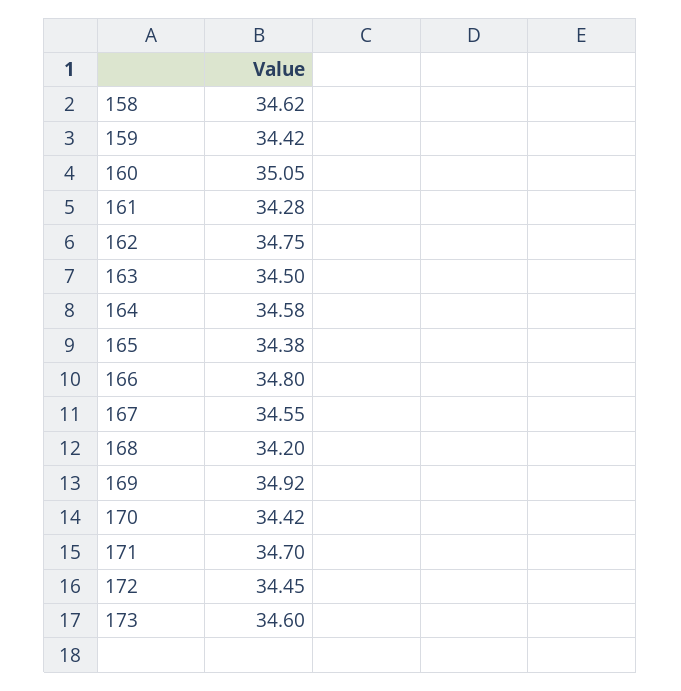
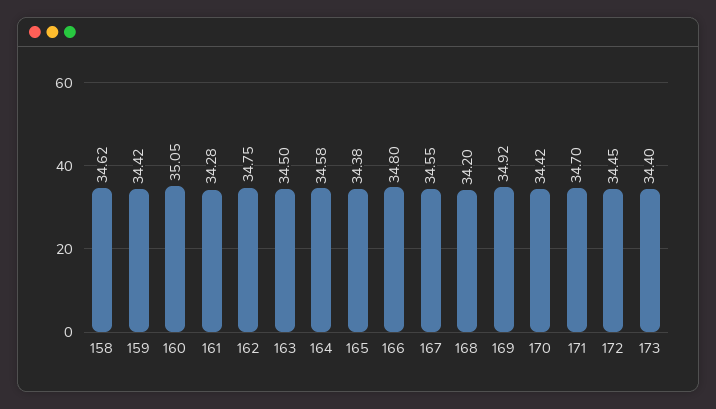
173: 34.6 -> 34.4

